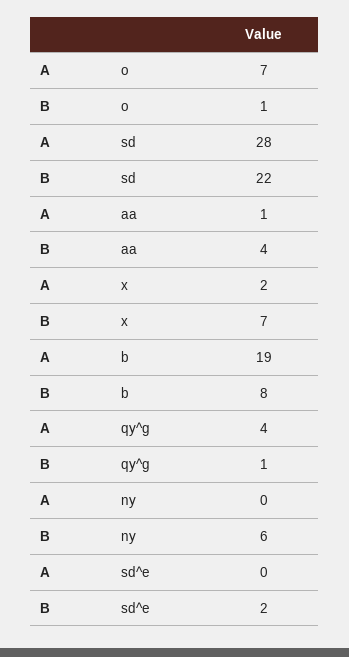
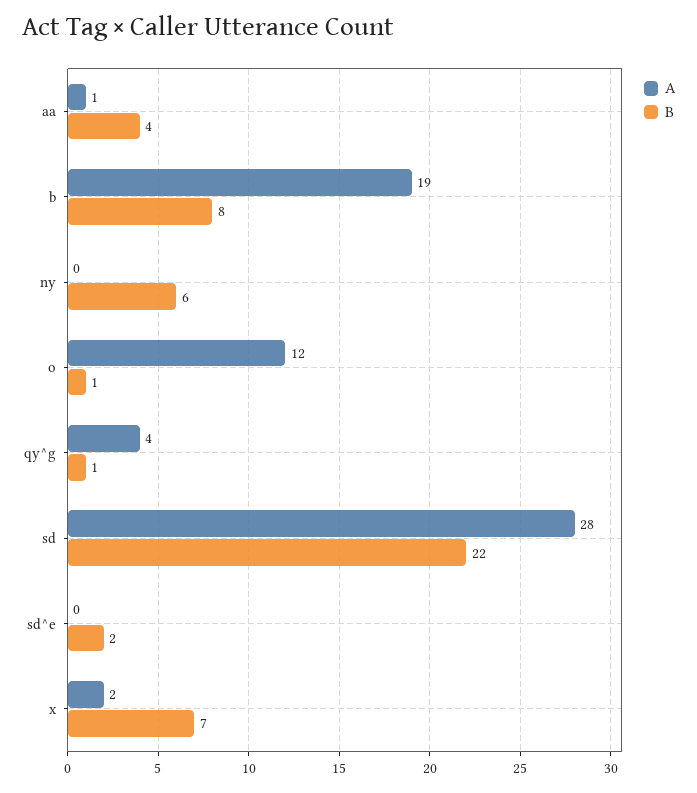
A, o: 7 -> 12

